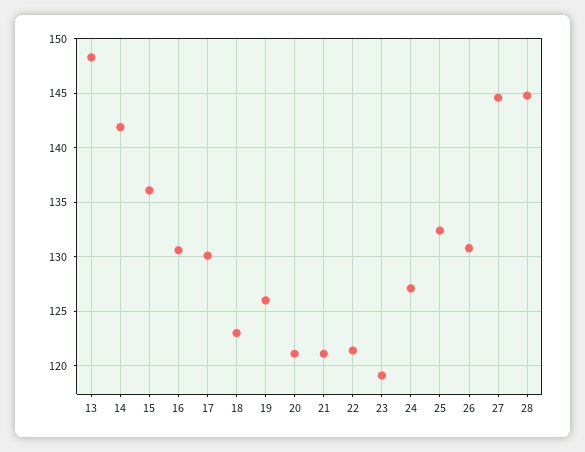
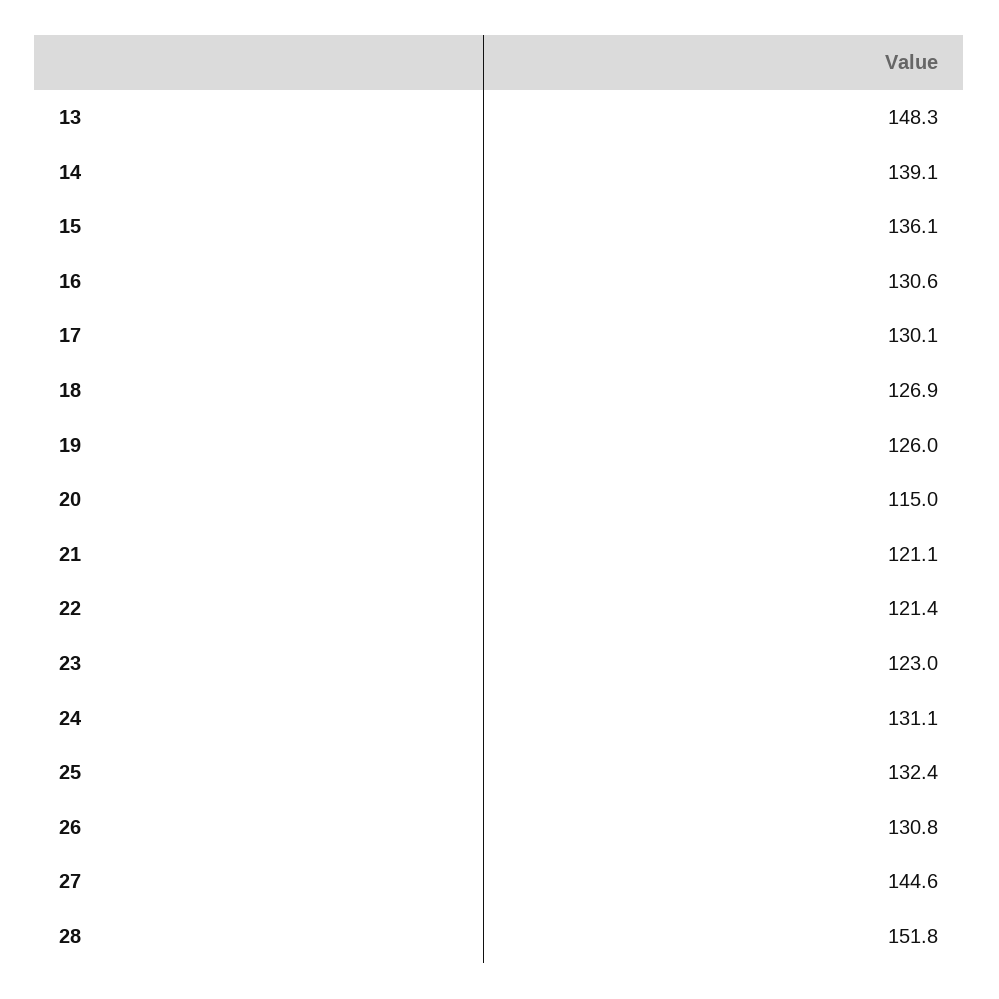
14: 142 -> 139.1
18: 123 -> 126.9
20: 121 -> 115
23: 119 -> 123
24: 127 -> 131.1
28: 145 -> 151.8

